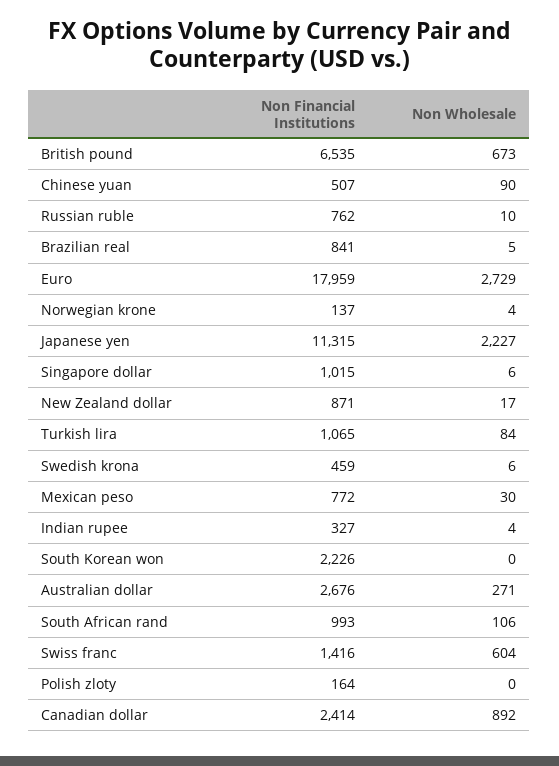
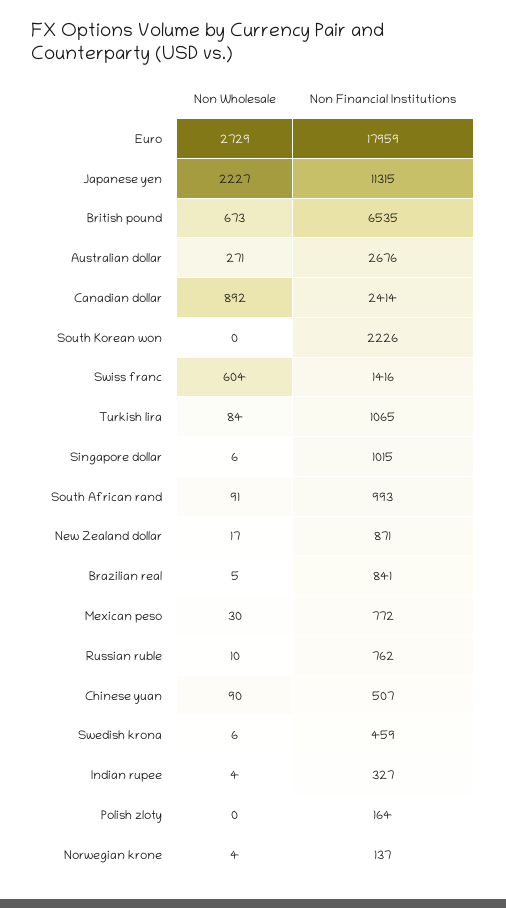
Non Wholesale, South African rand: 106 -> 91

